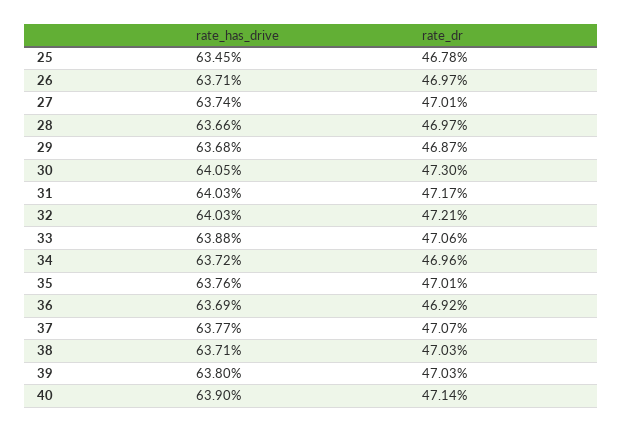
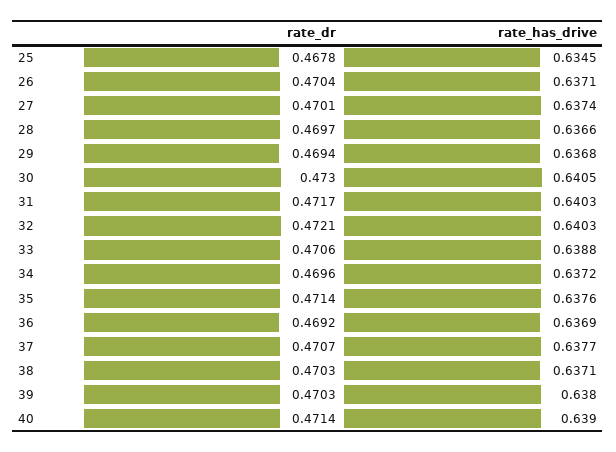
rate_dr, 26: 0.4697 -> 0.4704
rate_dr, 29: 0.4687 -> 0.4694
rate_dr, 35: 0.4701 -> 0.4714

